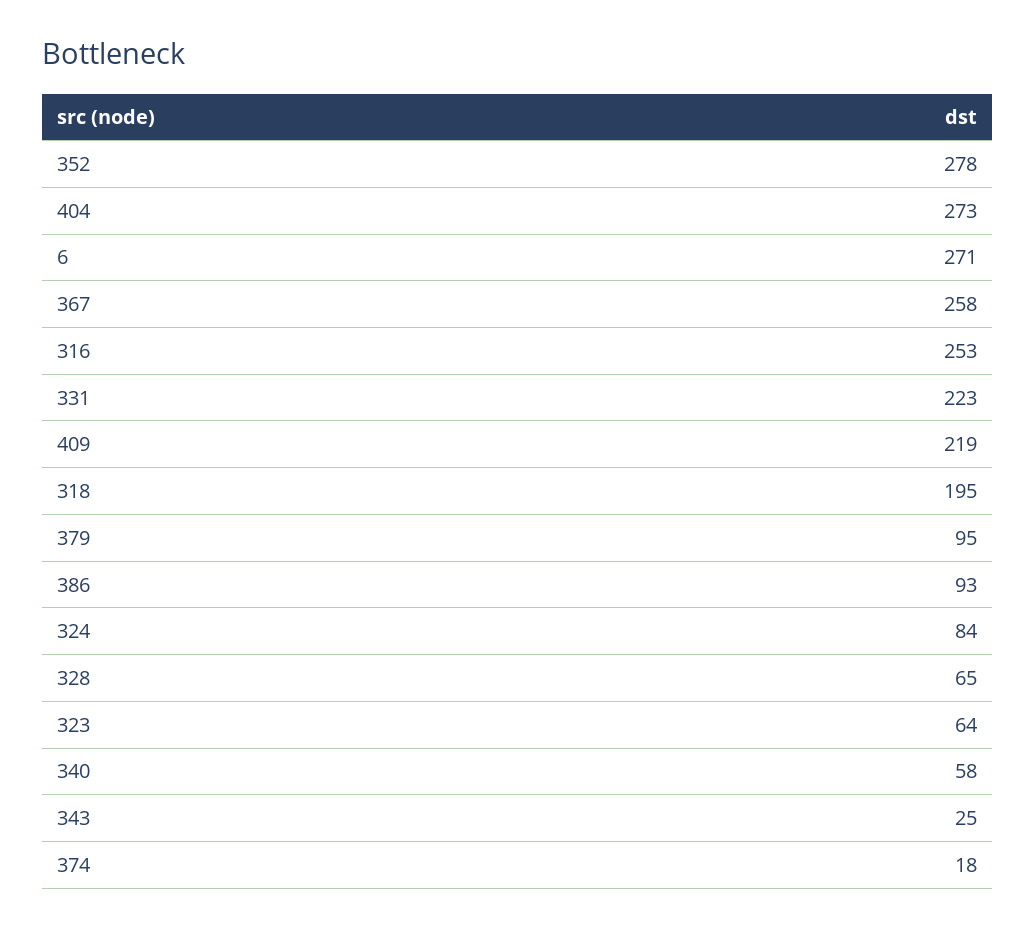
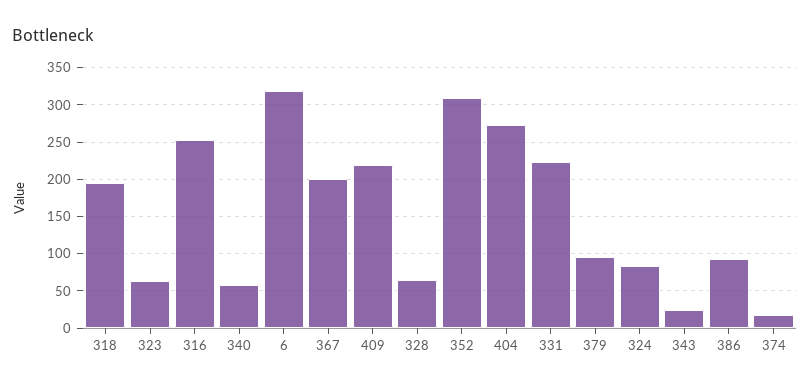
352: 278 -> 310
6: 271 -> 320
367: 258 -> 200

